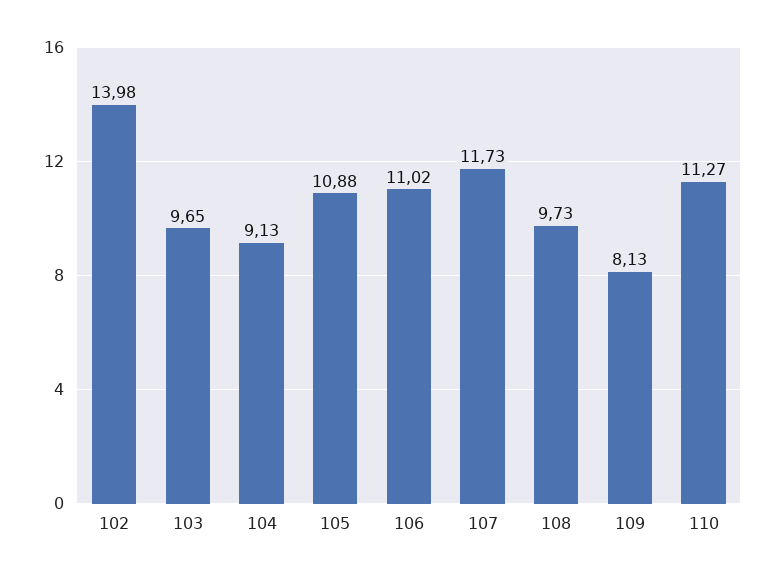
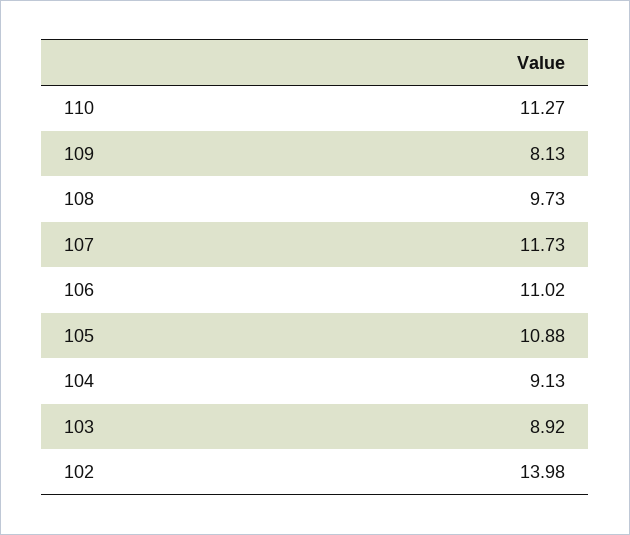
103: 9.65 -> 8.92

